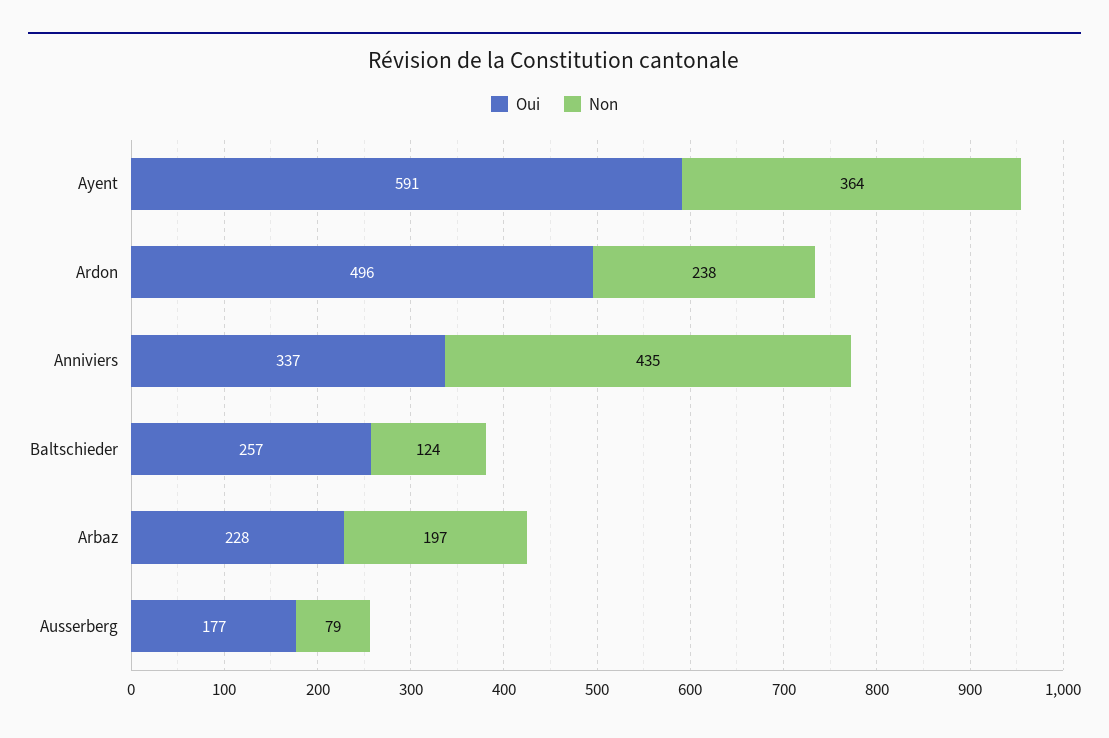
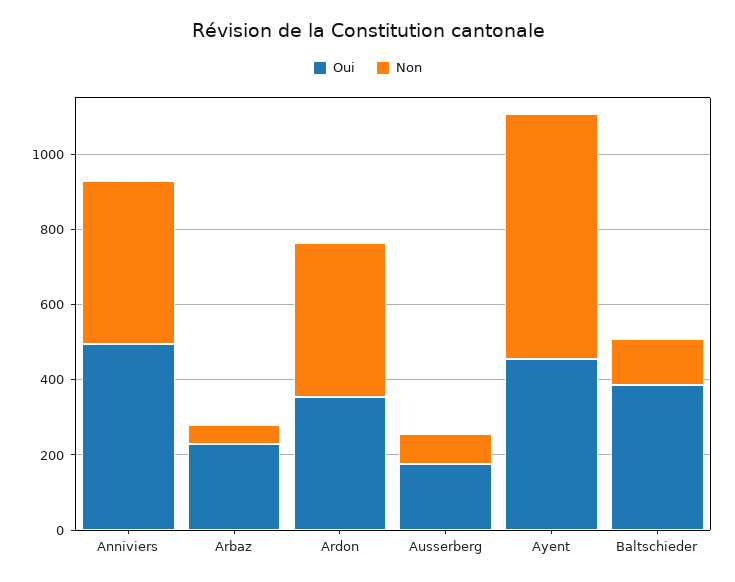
Oui, Ayent: 591 -> 450
Non, Ayent: 364 -> 650
Oui, Ardon: 496 -> 350
Non, Ardon: 238 -> 400
Oui, Anniviers: 337 -> 500
Oui, Baltschieder: 257 -> 400
Non, Arbaz: 197 -> 50

